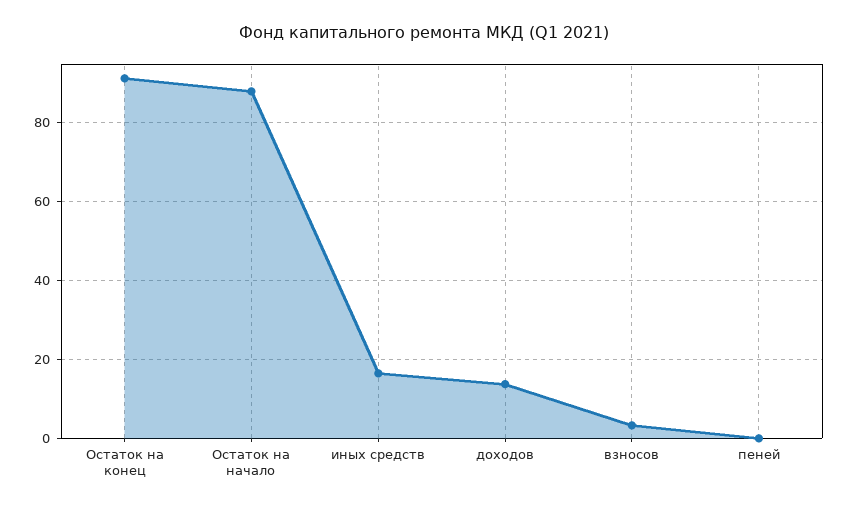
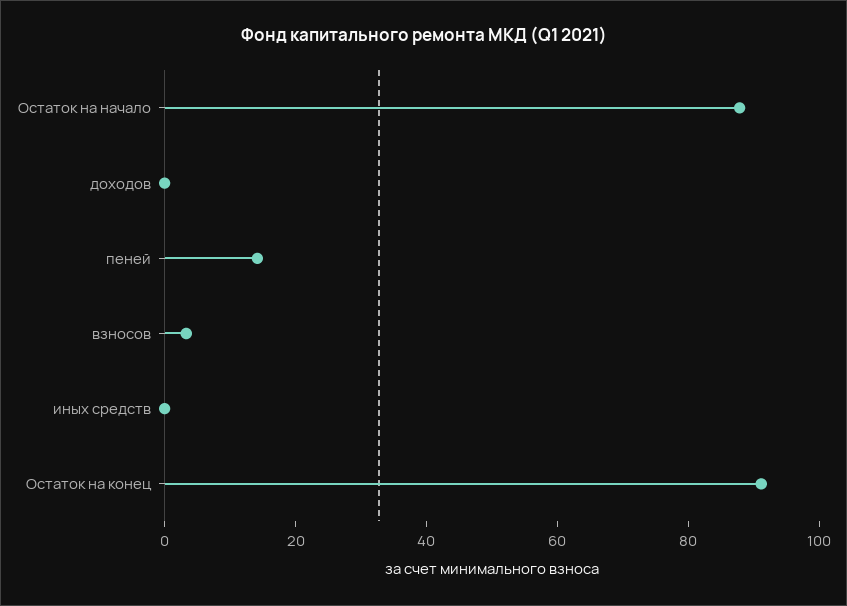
иных средств: 16 -> 0
доходов: 14 -> 0
пеней: 0 -> 15

